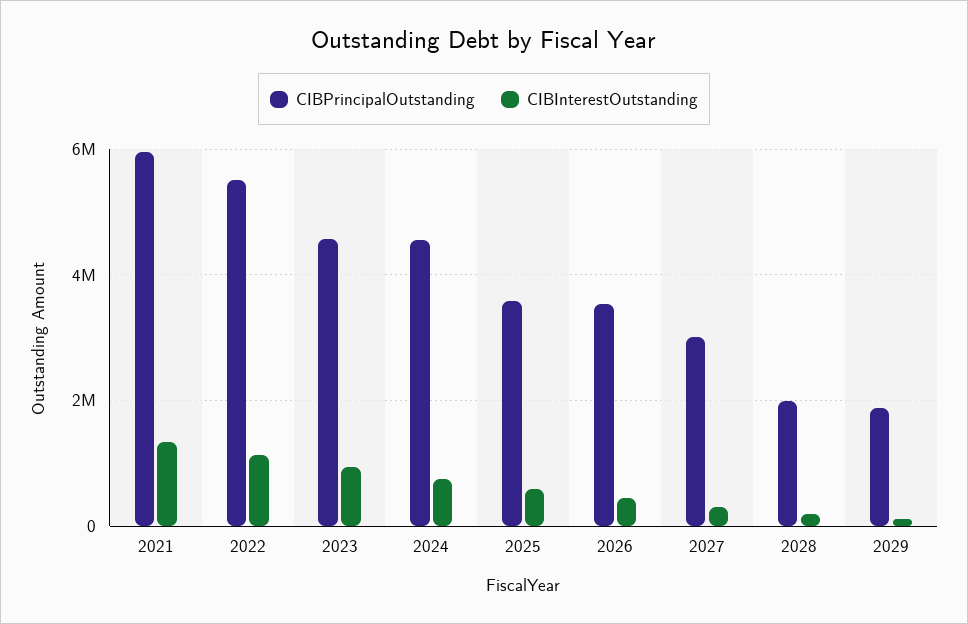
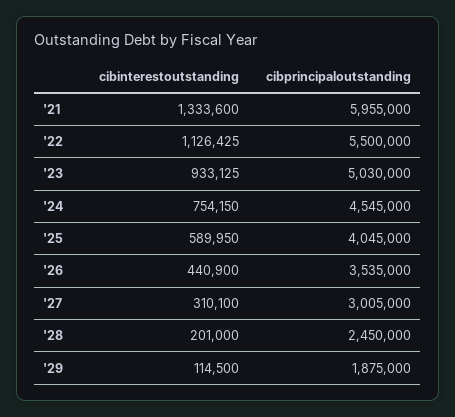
CIBPrincipalOutstanding, 2023: 4600000 -> 5030000
CIBPrincipalOutstanding, 2025: 3600000 -> 4045000
CIBPrincipalOutstanding, 2028: 2000000 -> 2450000

